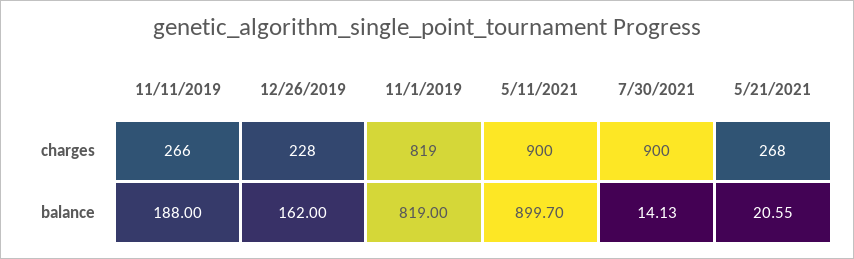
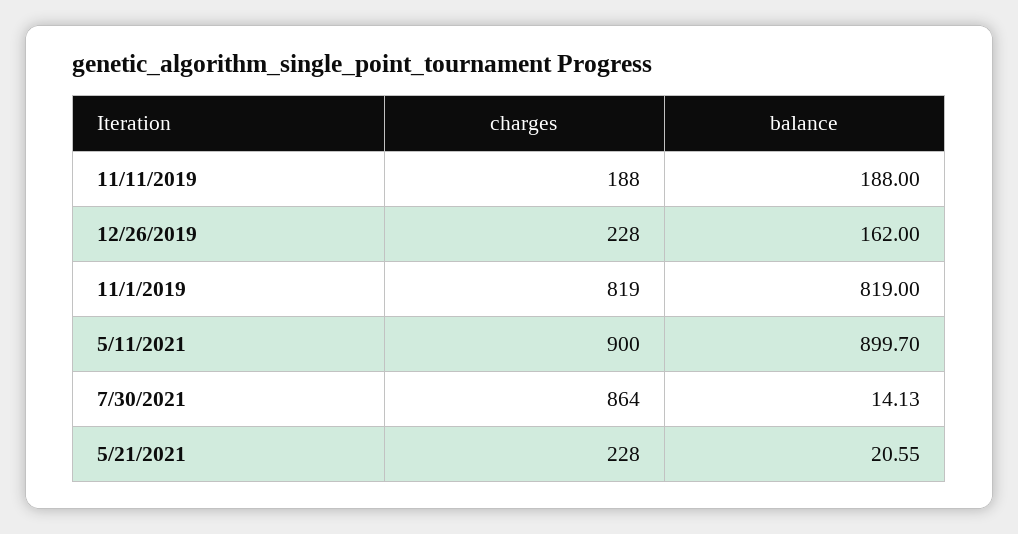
11/11/2019, charges: 266 -> 188
7/30/2021, charges: 900 -> 864
5/21/2021, charges: 268 -> 228

